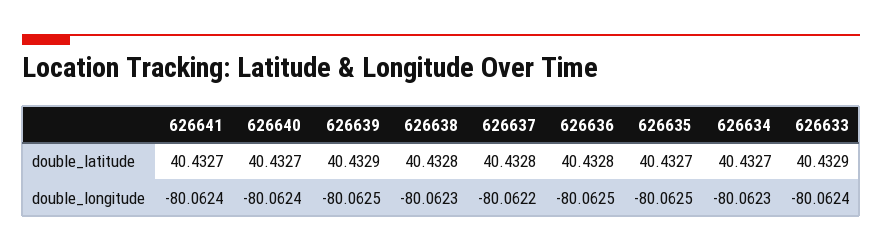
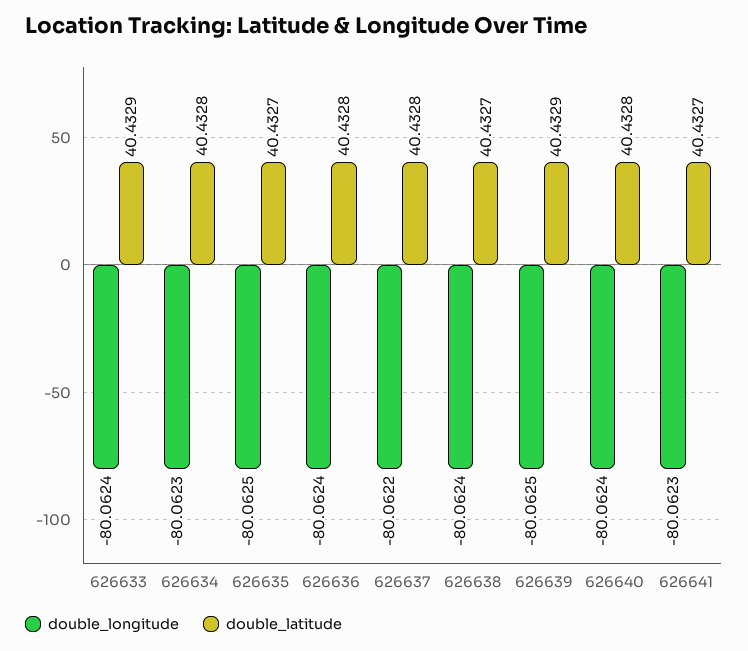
double_latitude, 626640: 40.4327 -> 40.4328
double_latitude, 626638: 40.4328 -> 40.4327
double_latitude, 626634: 40.4327 -> 40.4328
double_longitude, 626641: -80.0624 -> -80.0623
double_longitude, 626638: -80.0623 -> -80.0624
double_longitude, 626636: -80.0625 -> -80.0624

